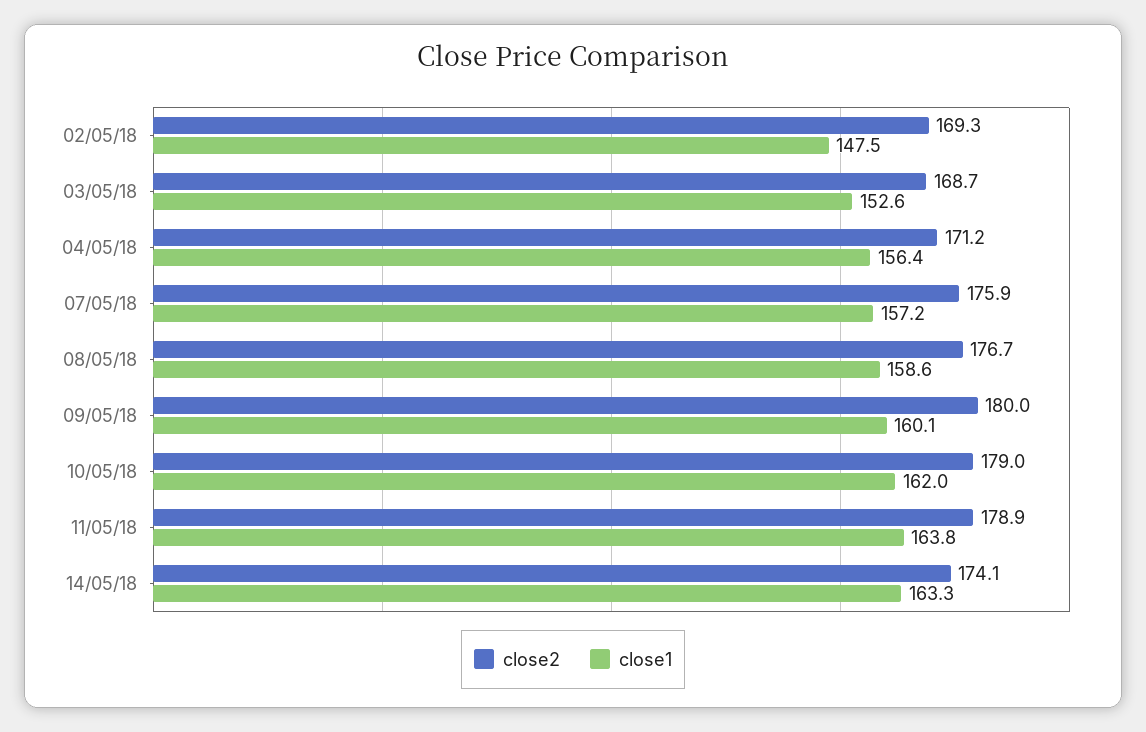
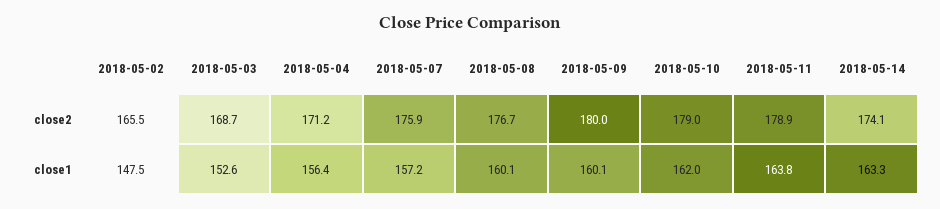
close2, 02/05/18: 169.3 -> 165.5
close1, 08/05/18: 158.6 -> 160.1

